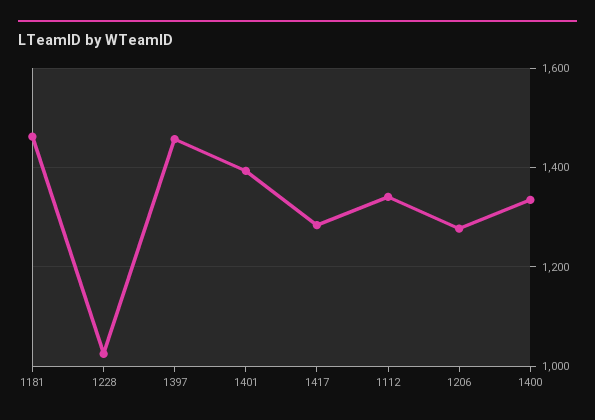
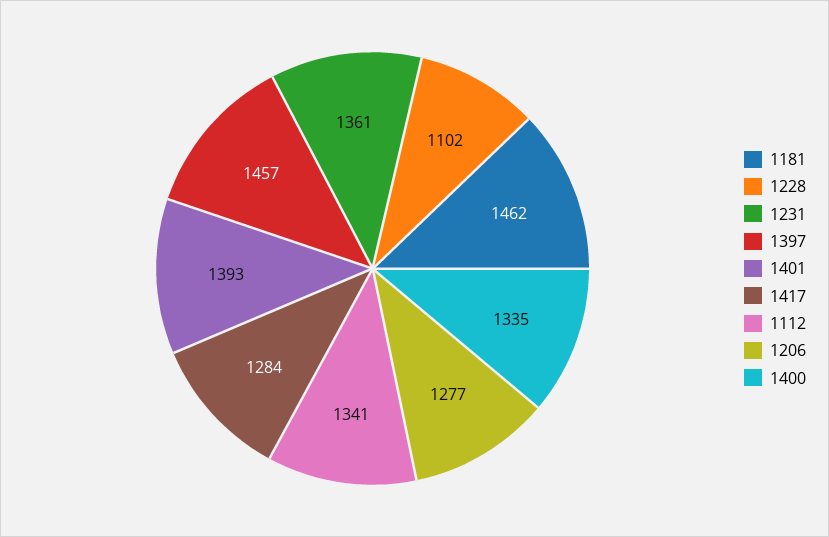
1228: 1020 -> 1102
1231: none -> 1361

